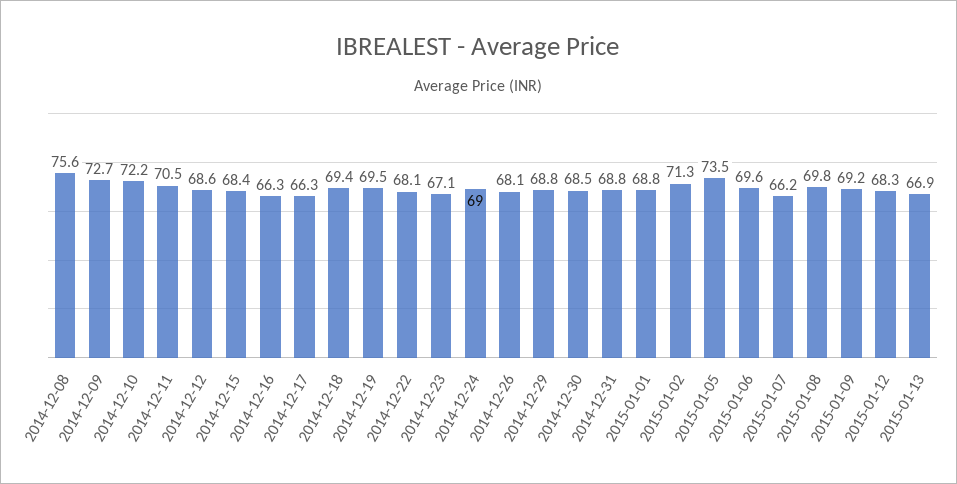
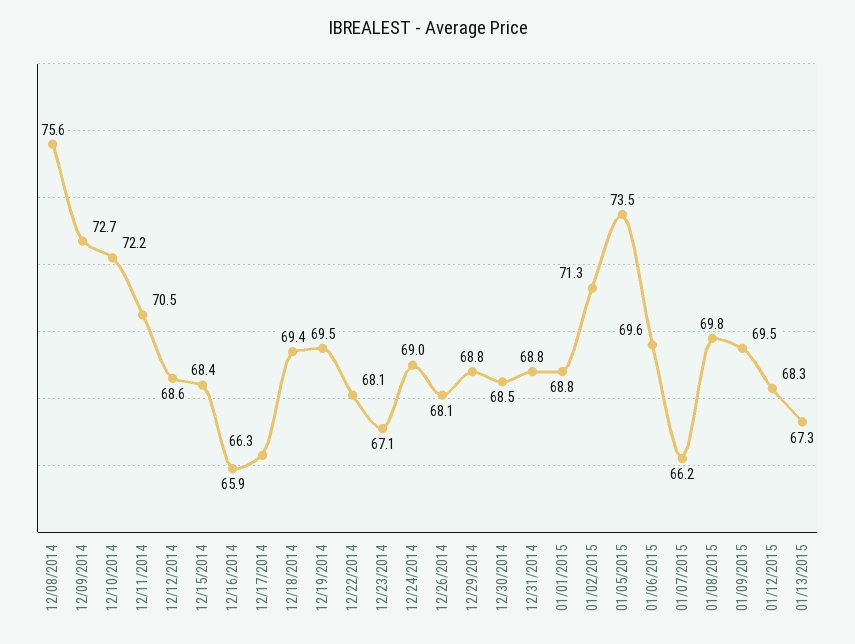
2014-12-16: 66.3 -> 65.9
2015-01-09: 69.2 -> 69.5
2015-01-13: 66.9 -> 67.3

